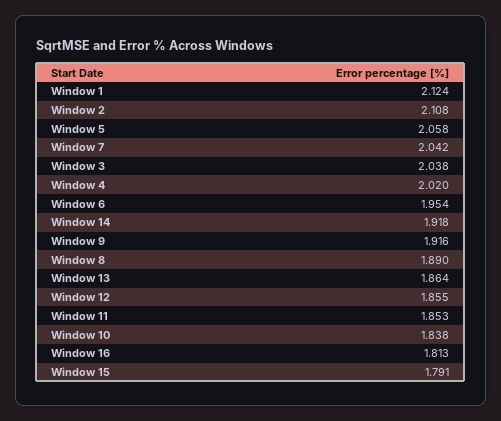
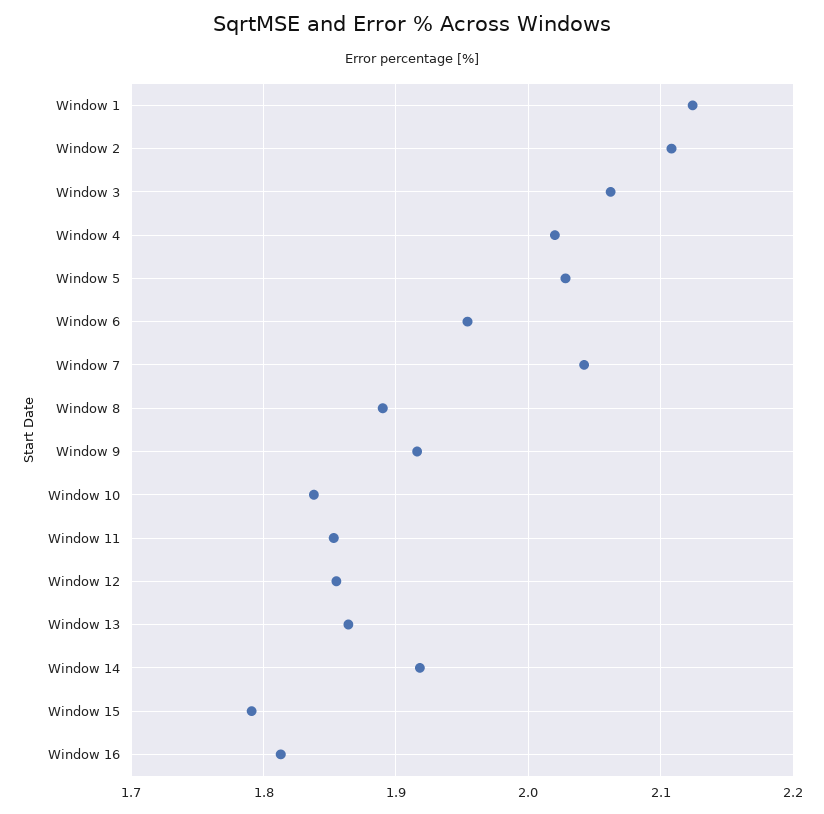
Window 5: 2.058 -> 2.03
Window 3: 2.038 -> 2.06

